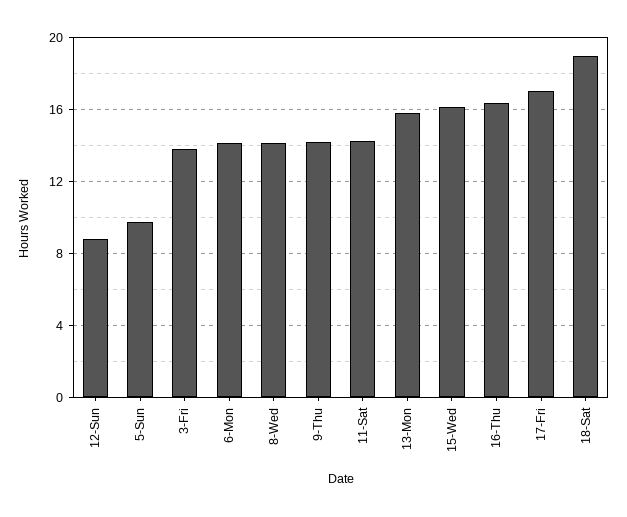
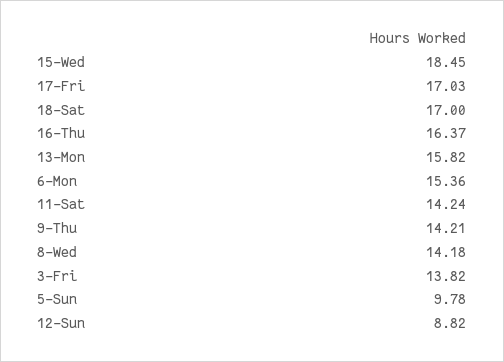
6-Mon: 14 -> 15.36
15-Wed: 16 -> 18.45
18-Sat: 19 -> 17

